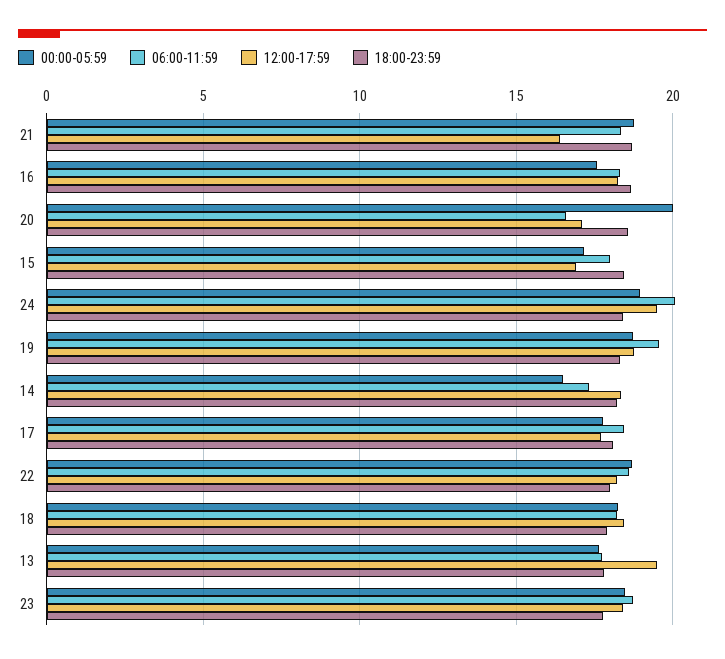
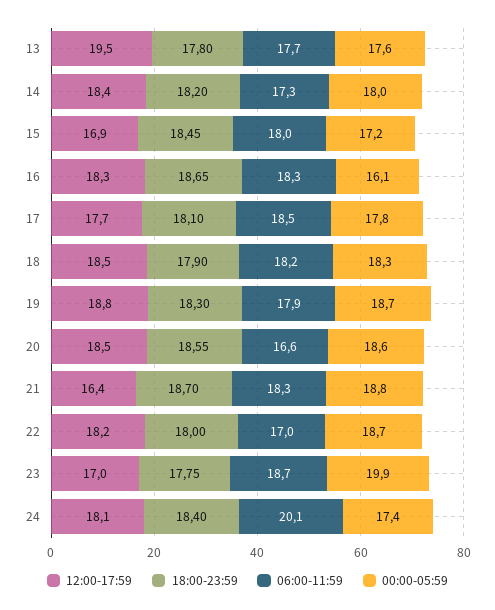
00:00-05:59, 16: 17.5 -> 16.1
00:00-05:59, 20: 20 -> 18.6
12:00-17:59, 20: 17 -> 18.5
00:00-05:59, 24: 19 -> 17.4
12:00-17:59, 24: 19.5 -> 18.1
06:00-11:59, 19: 19.5 -> 17.9
00:00-05:59, 14: 16.5 -> 18
06:00-11:59, 22: 18.5 -> 17
00:00-05:59, 23: 18.5 -> 19.9
12:00-17:59, 23: 18.5 -> 17

